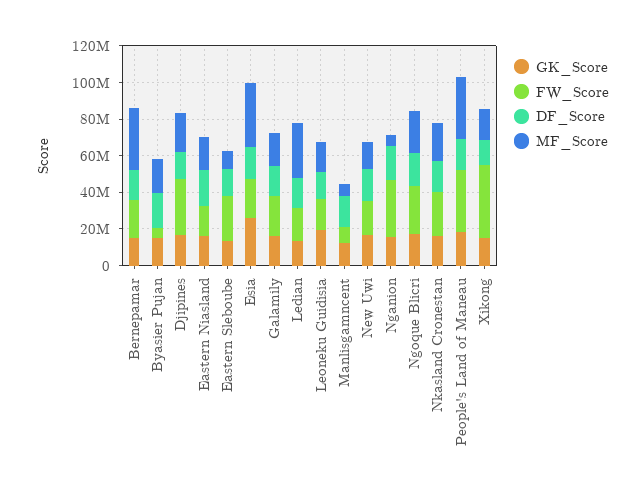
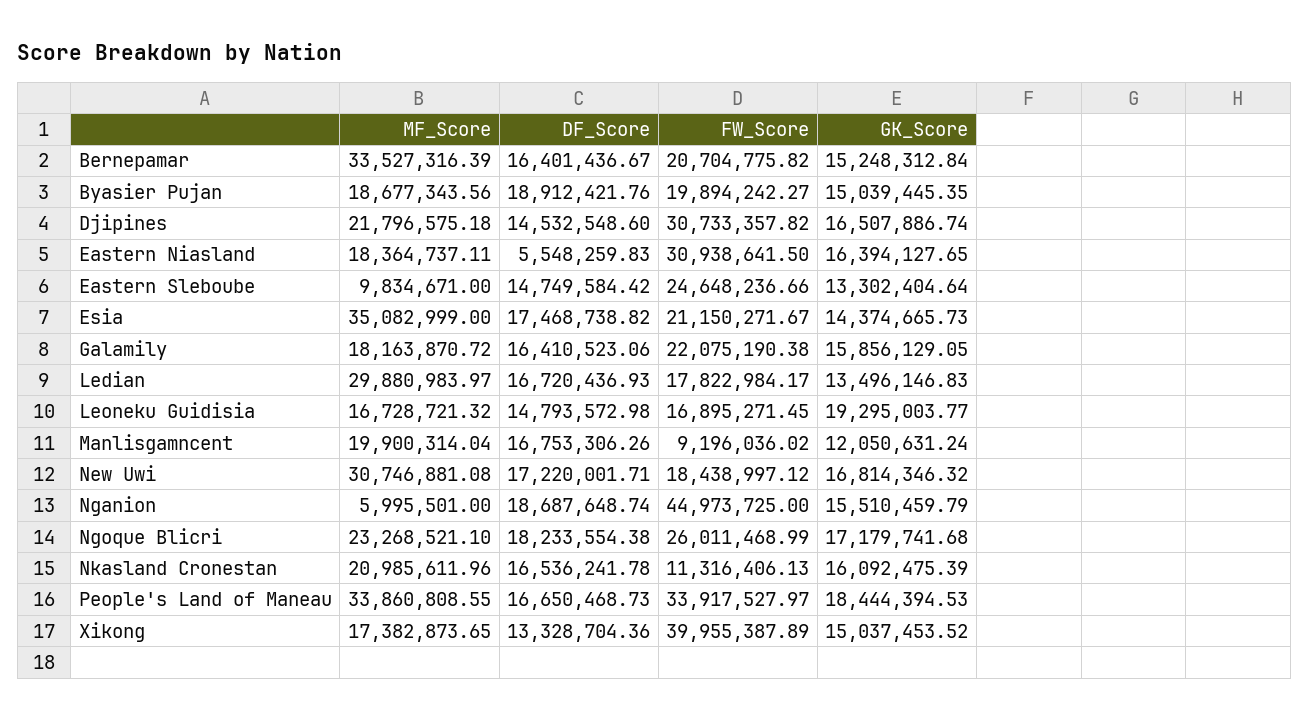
FW_Score, Byasier Pujan: 5000000 -> 19894242.27
FW_Score, Eastern Niasland: 15000000 -> 30938641.5
DF_Score, Eastern Niasland: 20000000 -> 5548259.83
GK_Score, Esia: 25000000 -> 14374665.73
MF_Score, Manlisgamncent: 5000000 -> 19900314.04
MF_Score, New Uwi: 15000000 -> 30746881.08
FW_Score, Nganion: 30000000 -> 44973725
FW_Score, Nkasland Cronestan: 25000000 -> 11316406.13

